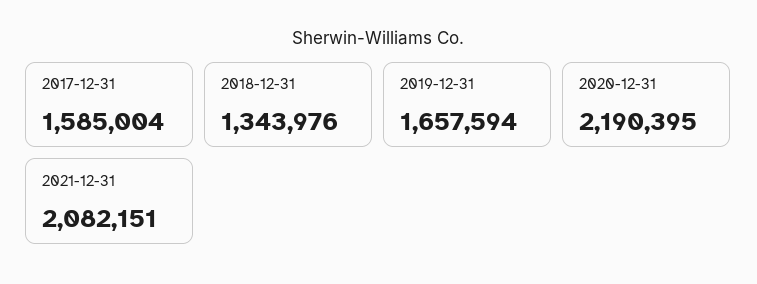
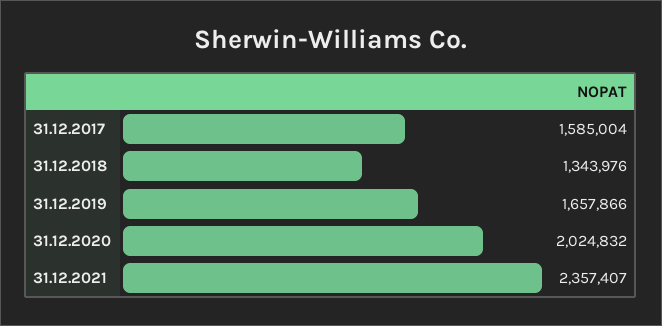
2019-12-31: 1657594 -> 1657866
2020-12-31: 2190395 -> 2024832
2021-12-31: 2082151 -> 2357407

